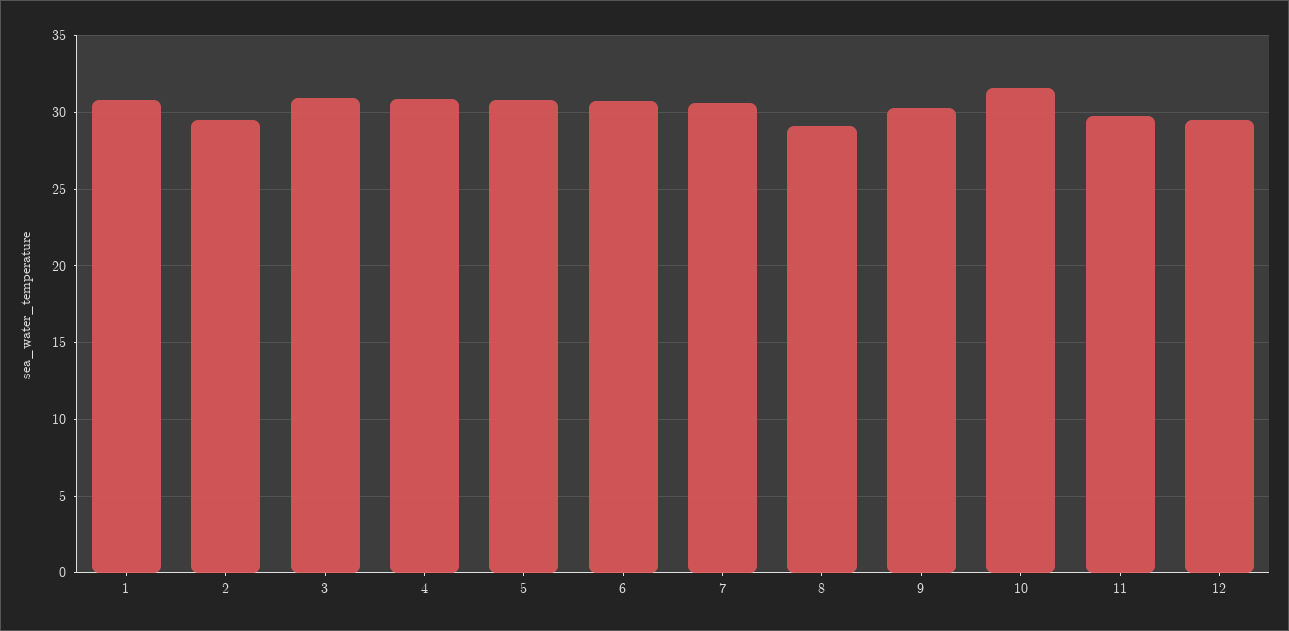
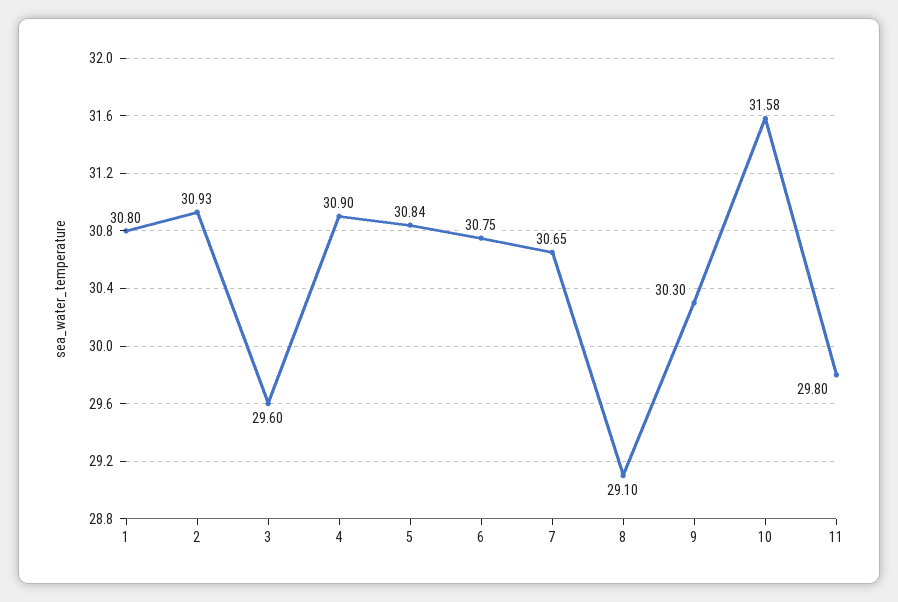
2: 29.5 -> 30.93
3: 31 -> 29.6
12: 29.5 -> none

